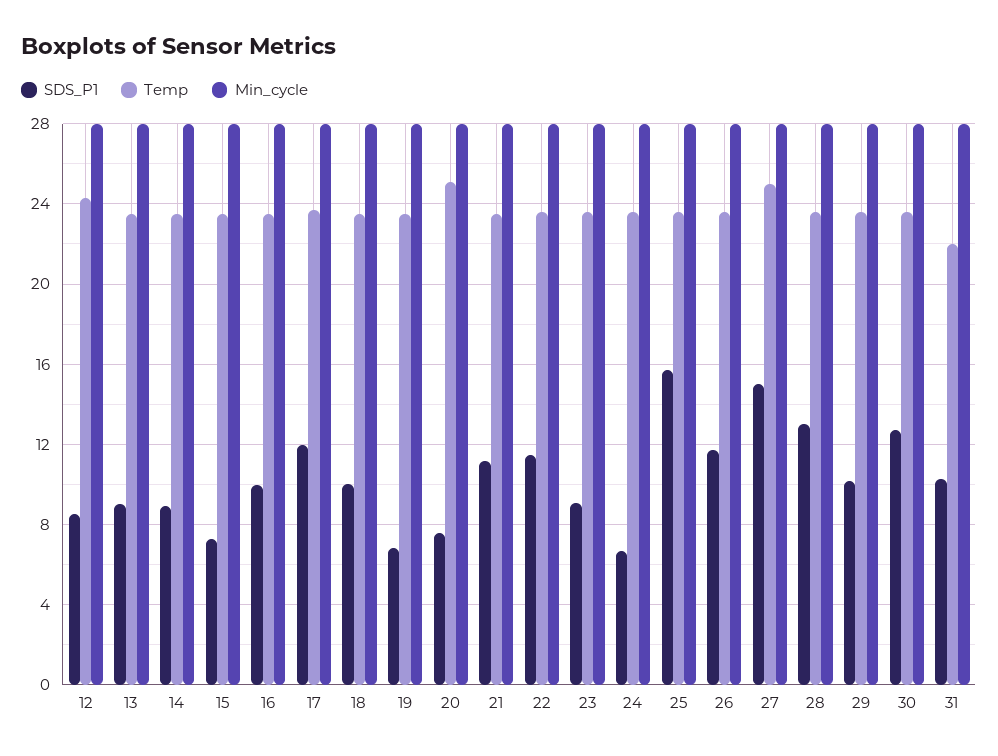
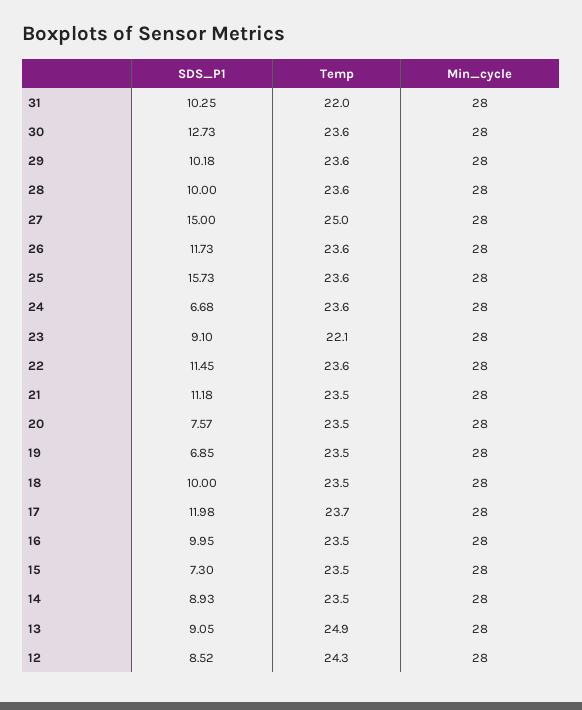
Temp, 13: 23.5 -> 24.9
Temp, 20: 25 -> 23.5
Temp, 23: 23.5 -> 22.1
SDS_P1, 28: 13 -> 10

